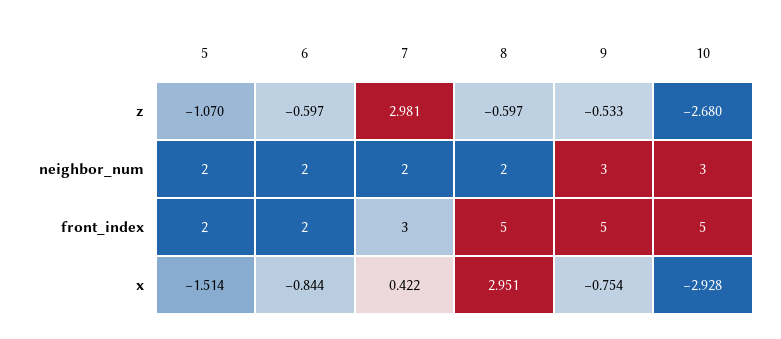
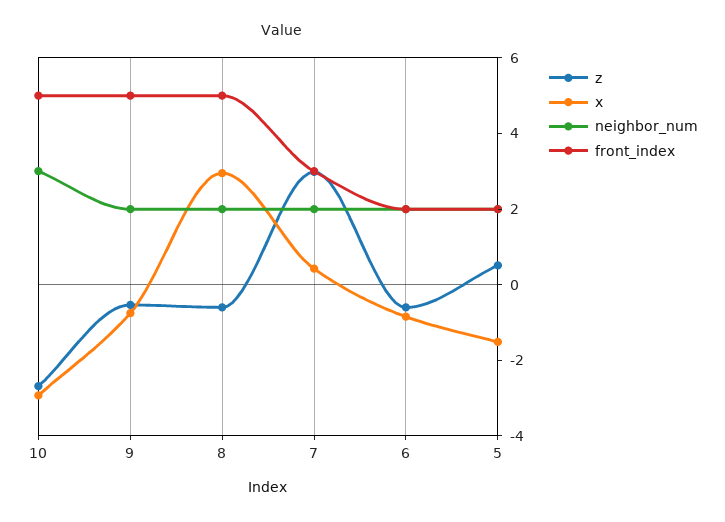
z, 5: -1.07 -> 0.5
neighbor_num, 9: 3 -> 2

